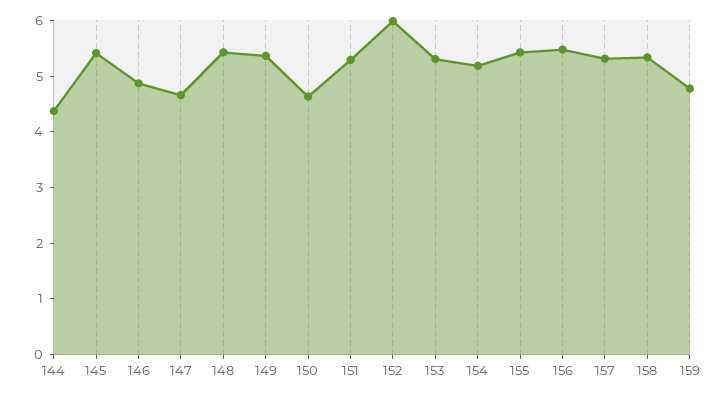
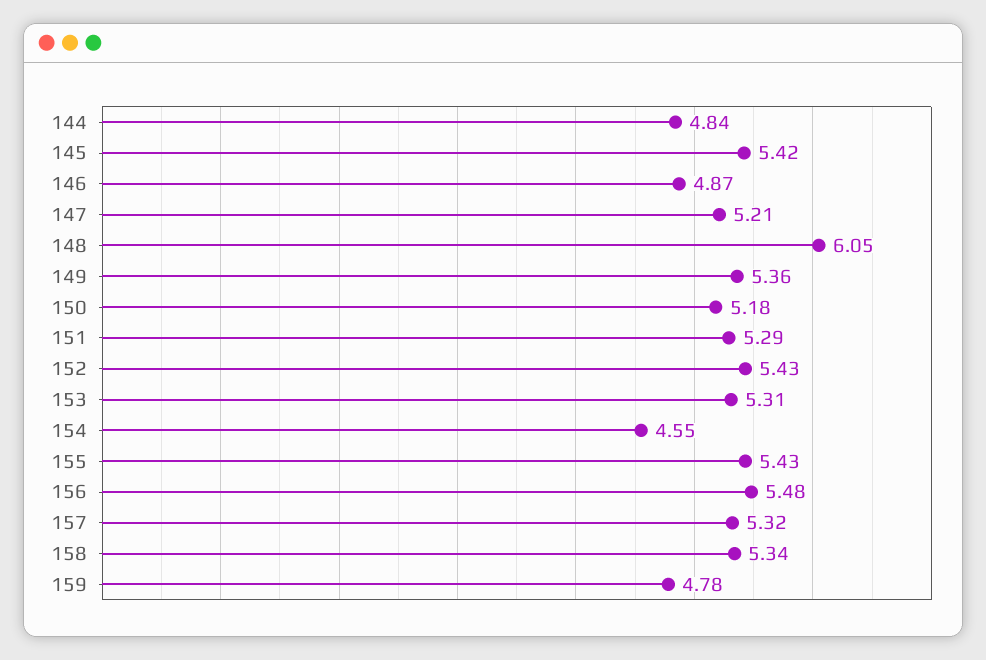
144: 4.4 -> 4.84
147: 4.6 -> 5.21
148: 5.4 -> 6.05
150: 4.6 -> 5.18
152: 6 -> 5.43
154: 5.2 -> 4.55

